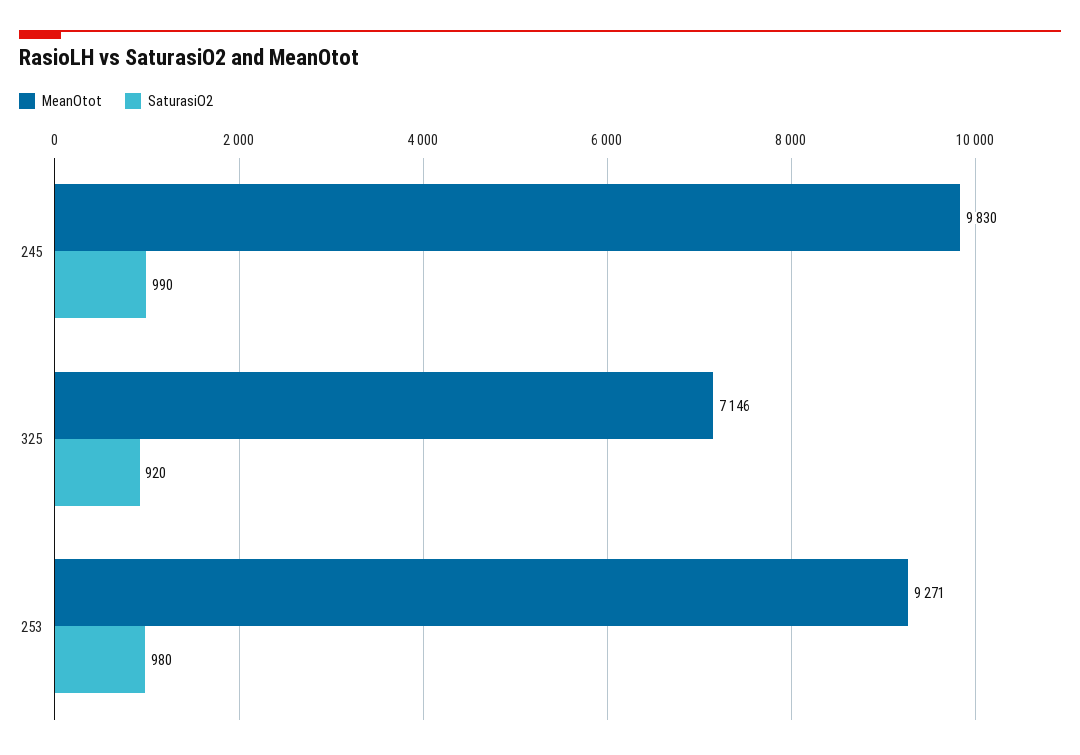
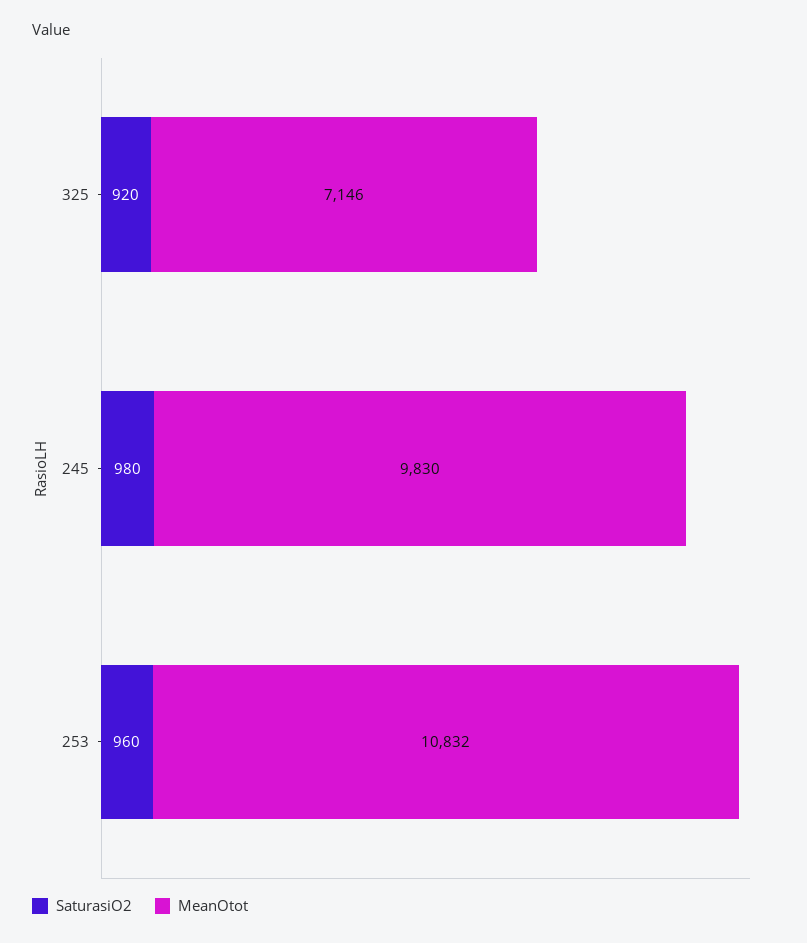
SaturasiO2, 245: 990 -> 980
MeanOtot, 253: 9271 -> 10832
SaturasiO2, 253: 980 -> 960

